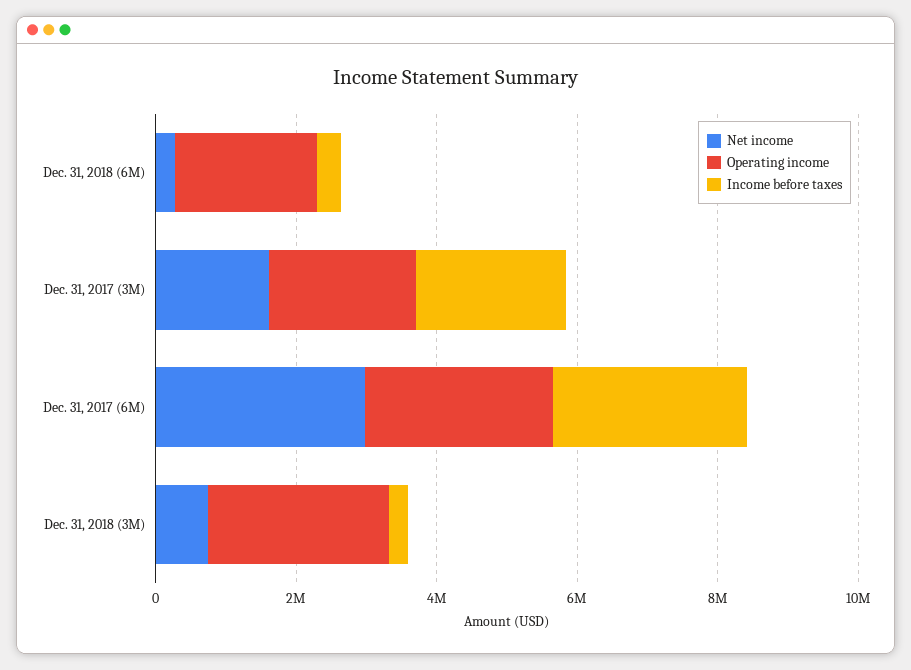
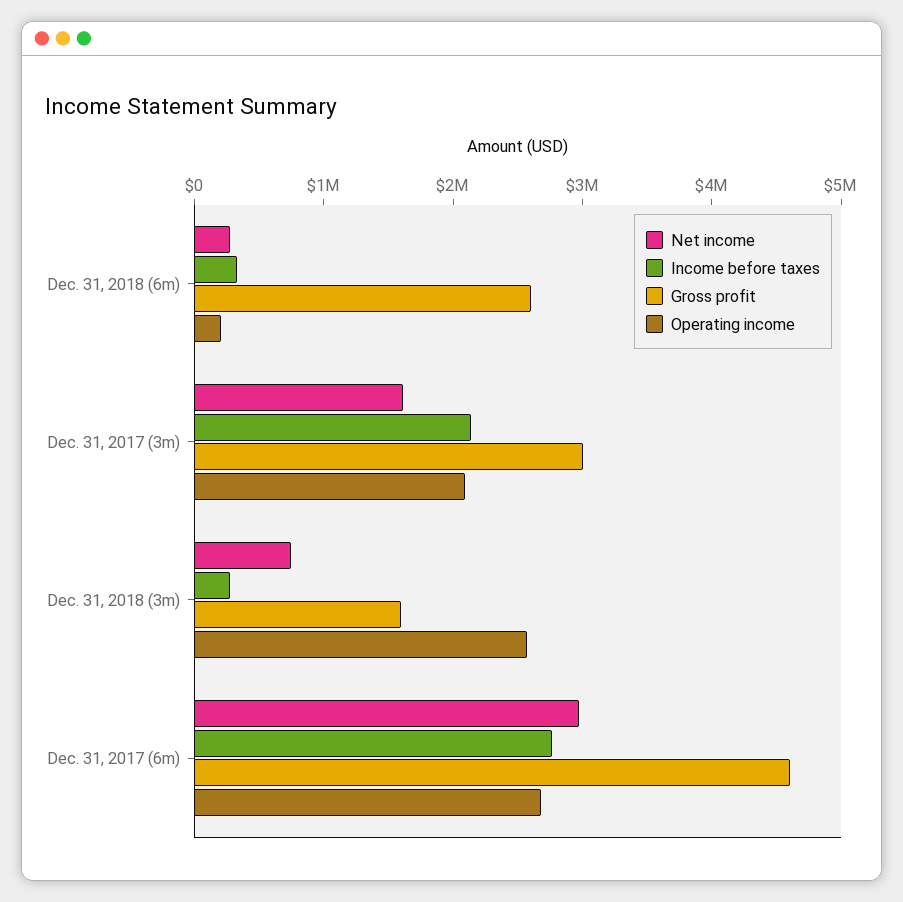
Operating income, Dec. 31, 2018 (6M): 2000000 -> 200000
Gross profit, Dec. 31, 2018 (6M): none -> 2600000
Gross profit, Dec. 31, 2017 (3M): none -> 3000000
Gross profit, Dec. 31, 2018 (3M): none -> 1600000
Gross profit, Dec. 31, 2017 (6M): none -> 4600000

